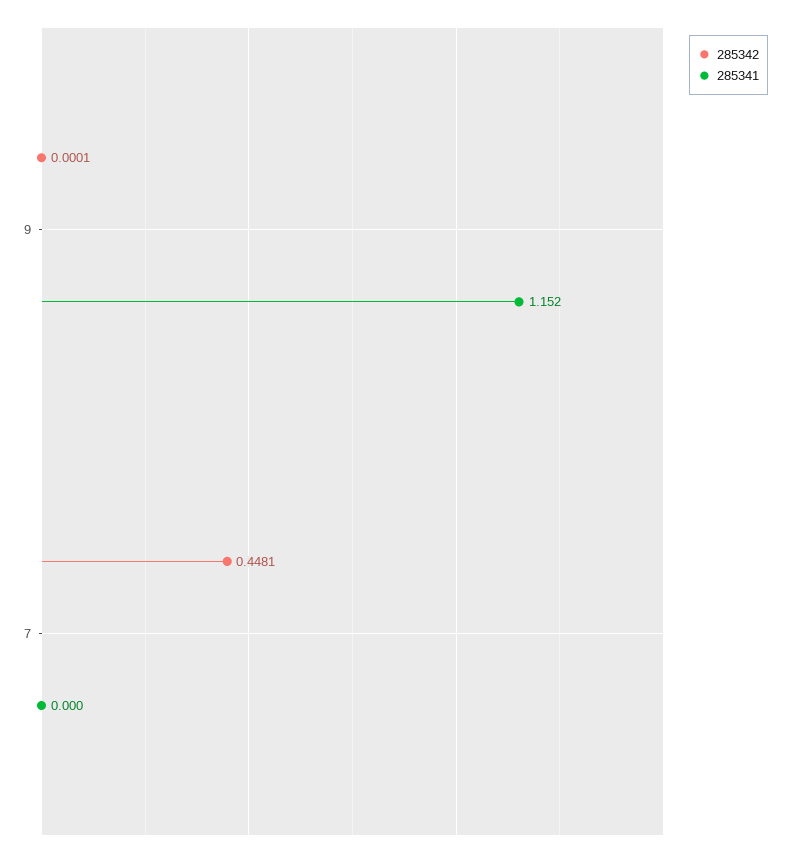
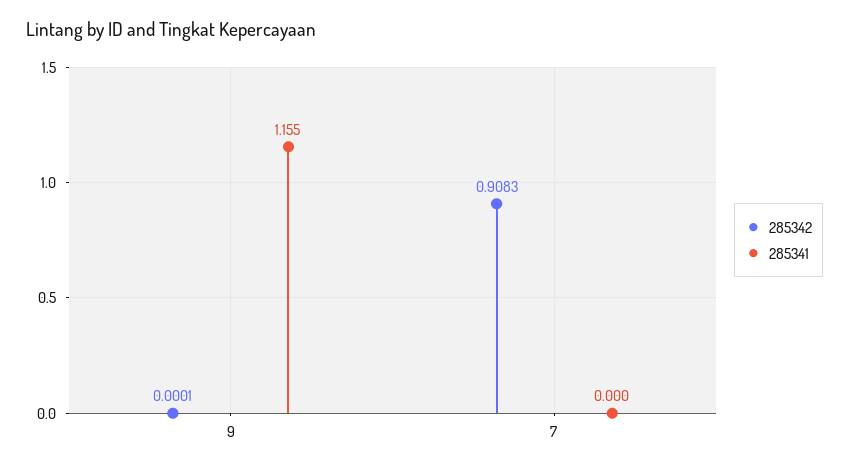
285341, 9: 1.152 -> 1.155
285342, 7: 0.4481 -> 0.9083

